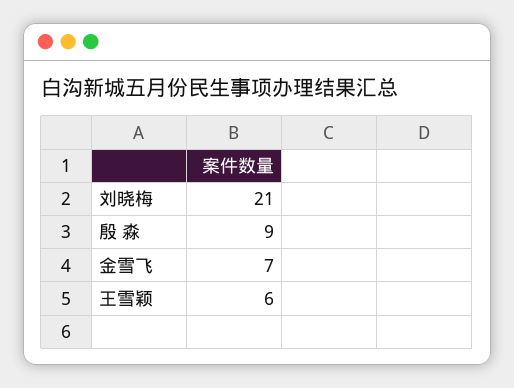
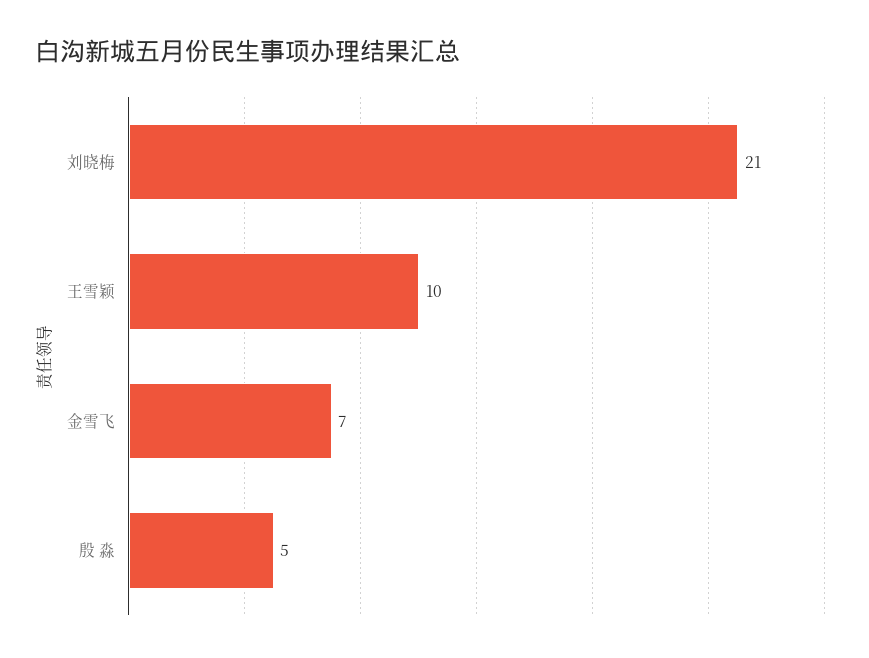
殷 淼: 9 -> 5
王雪颖: 6 -> 10

